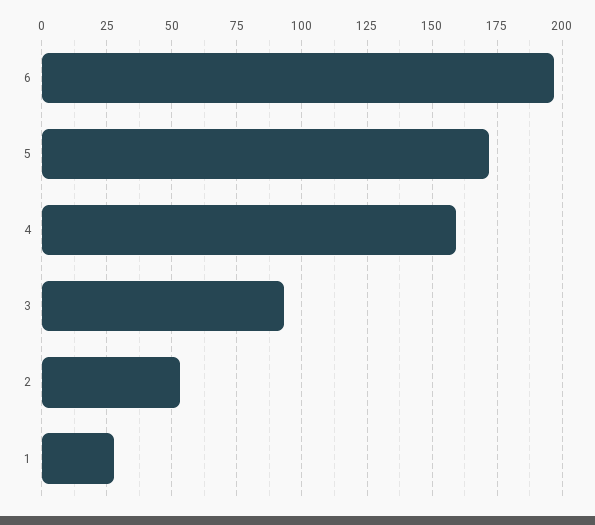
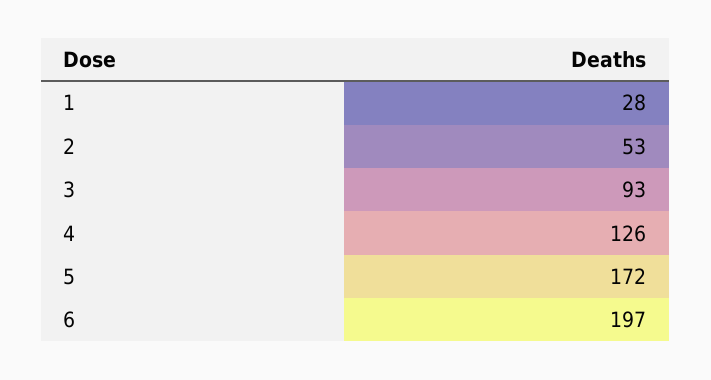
4: 160 -> 126

